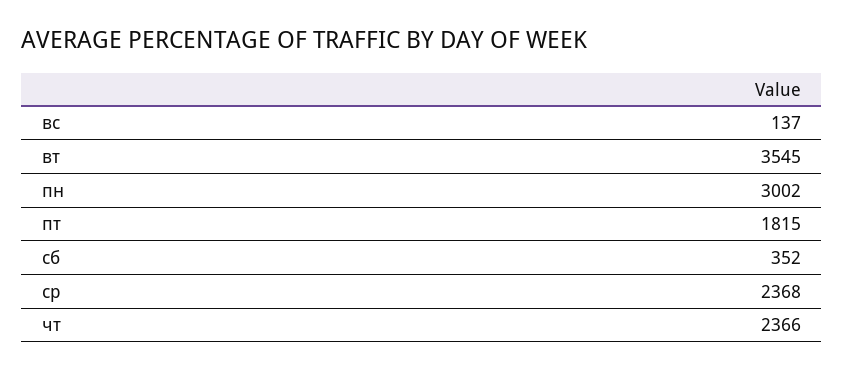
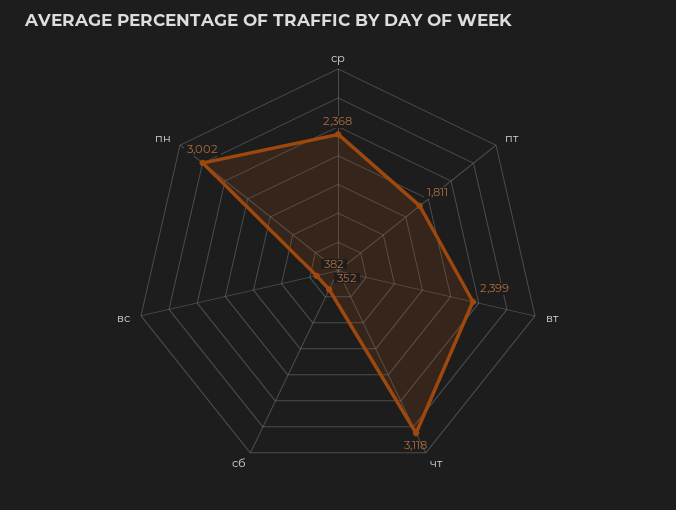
вс: 137 -> 382
вт: 3545 -> 2399
пт: 1815 -> 1811
чт: 2366 -> 3118

